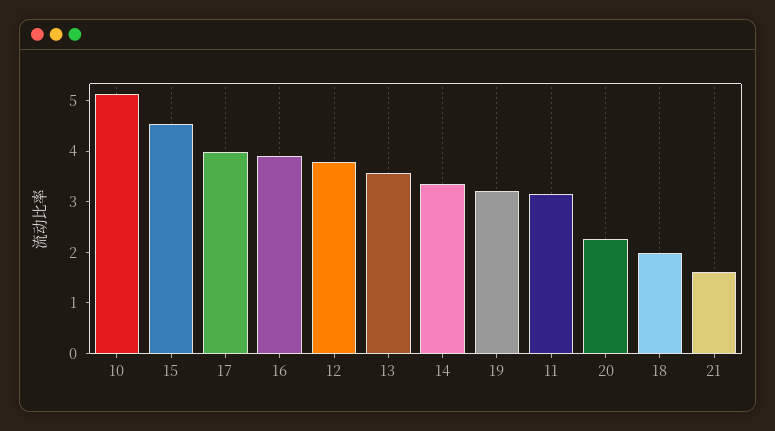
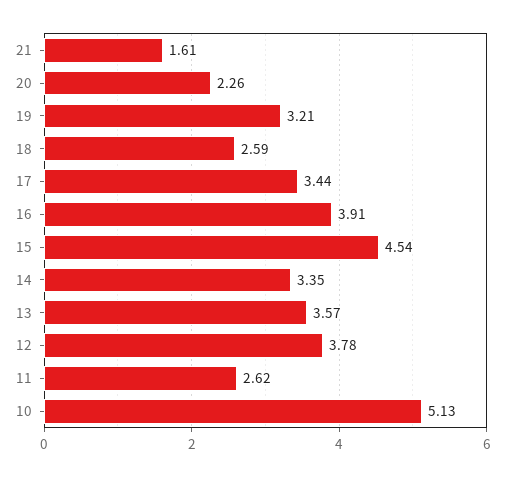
17: 4 -> 3.44
11: 3.2 -> 2.62
18: 2 -> 2.59

